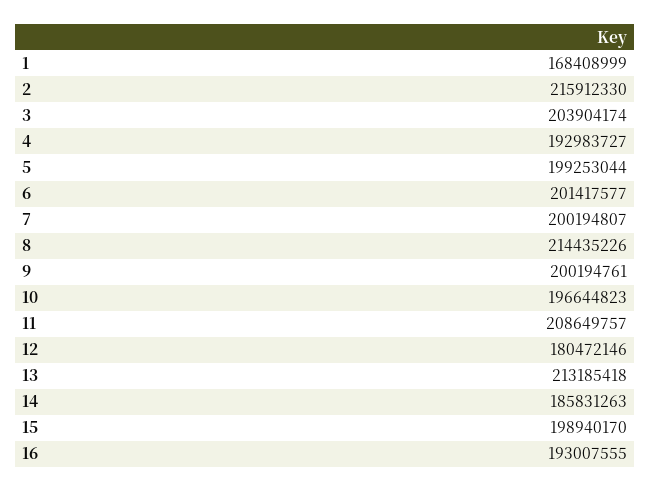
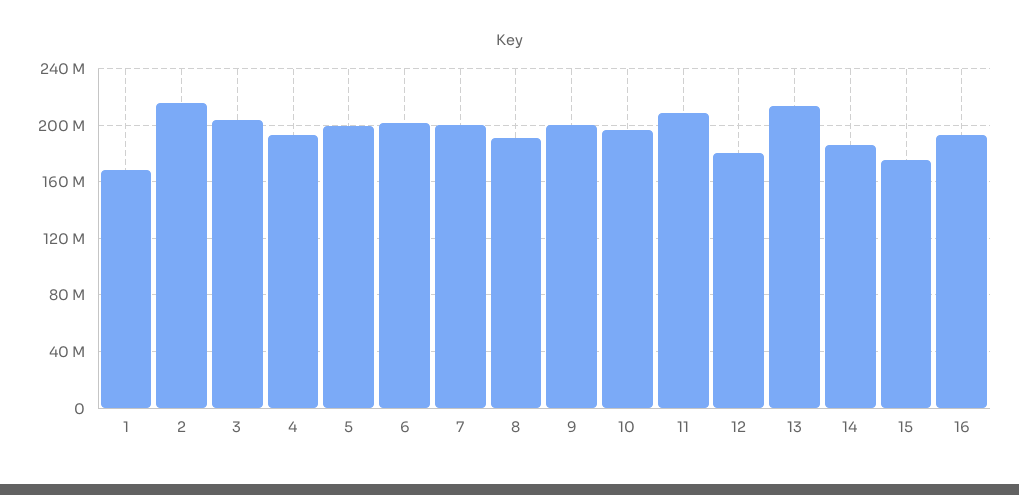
8: 214435226 -> 190000000
15: 198940170 -> 175000000

